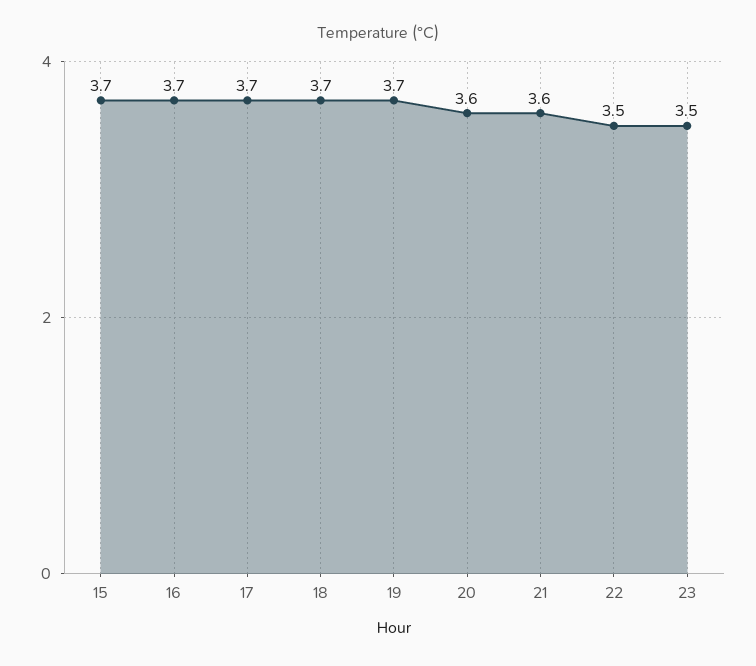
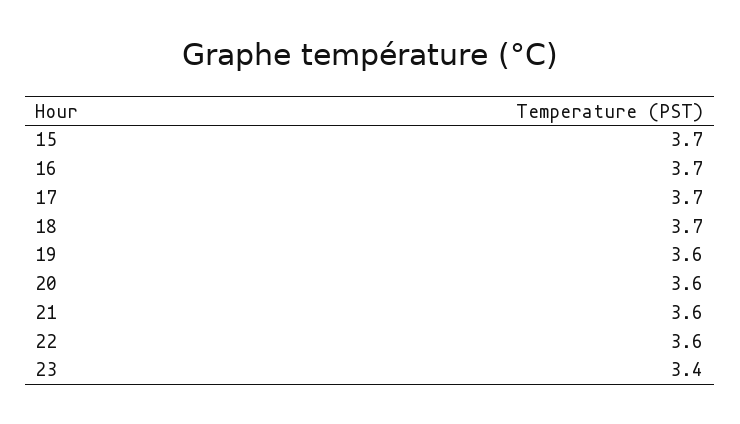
19: 3.7 -> 3.6
22: 3.5 -> 3.6
23: 3.5 -> 3.4

